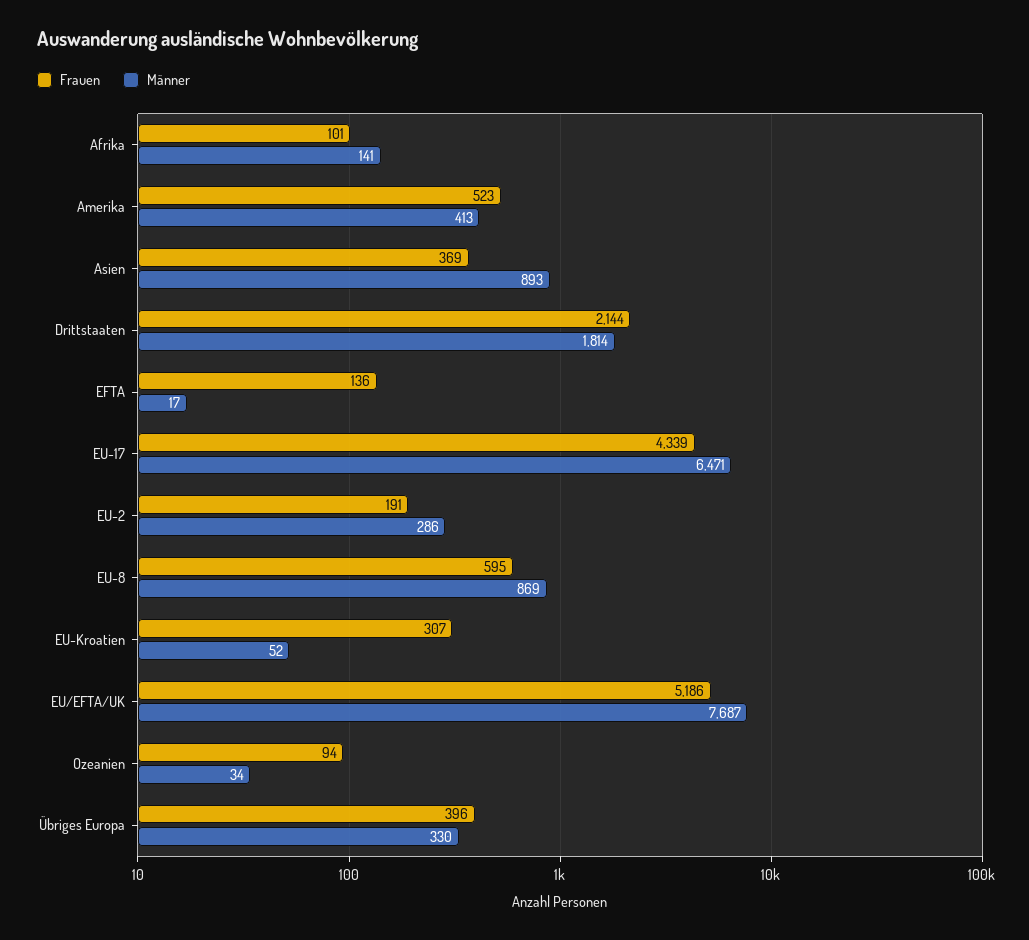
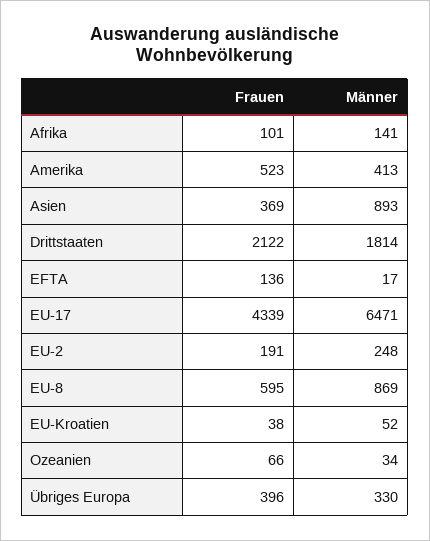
Frauen, Drittstaaten: 2144 -> 2122
Männer, EU-2: 286 -> 248
Frauen, EU-Kroatien: 307 -> 38
Frauen, EU/EFTA/UK: 5186 -> none
Männer, EU/EFTA/UK: 7687 -> none
Frauen, Ozeanien: 94 -> 66

